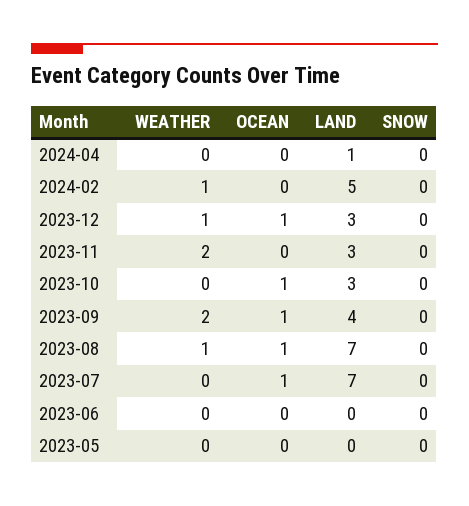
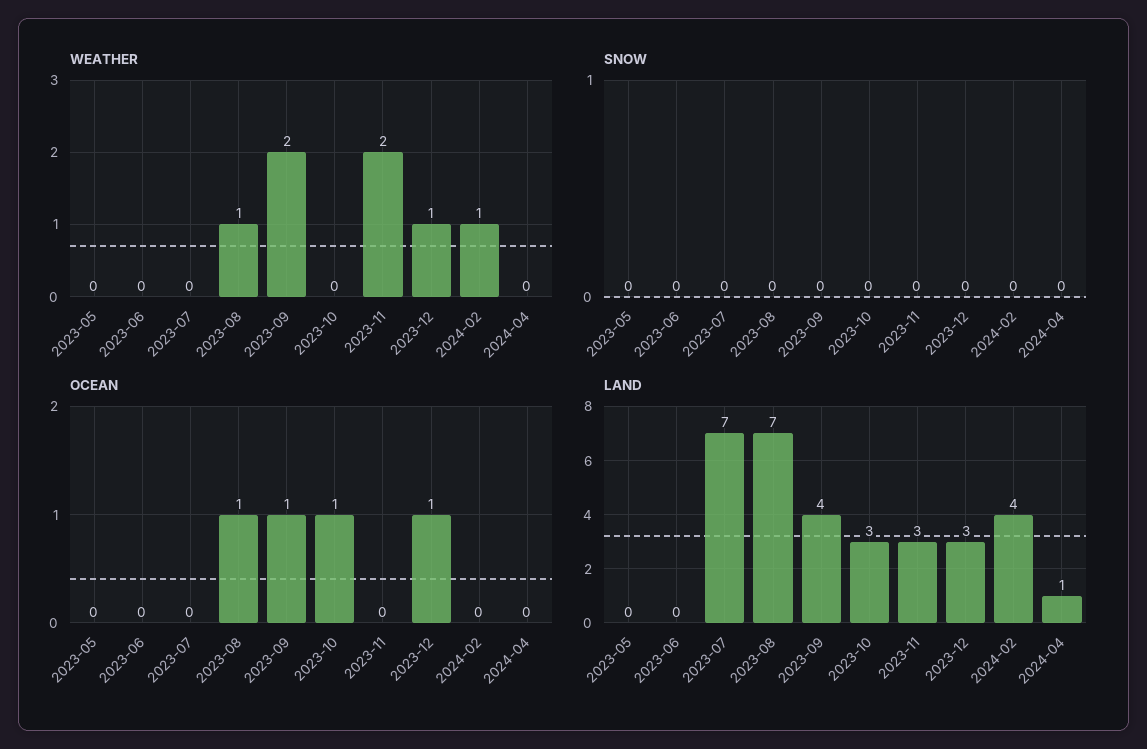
LAND, 2024-02: 5 -> 4
OCEAN, 2023-07: 1 -> 0

